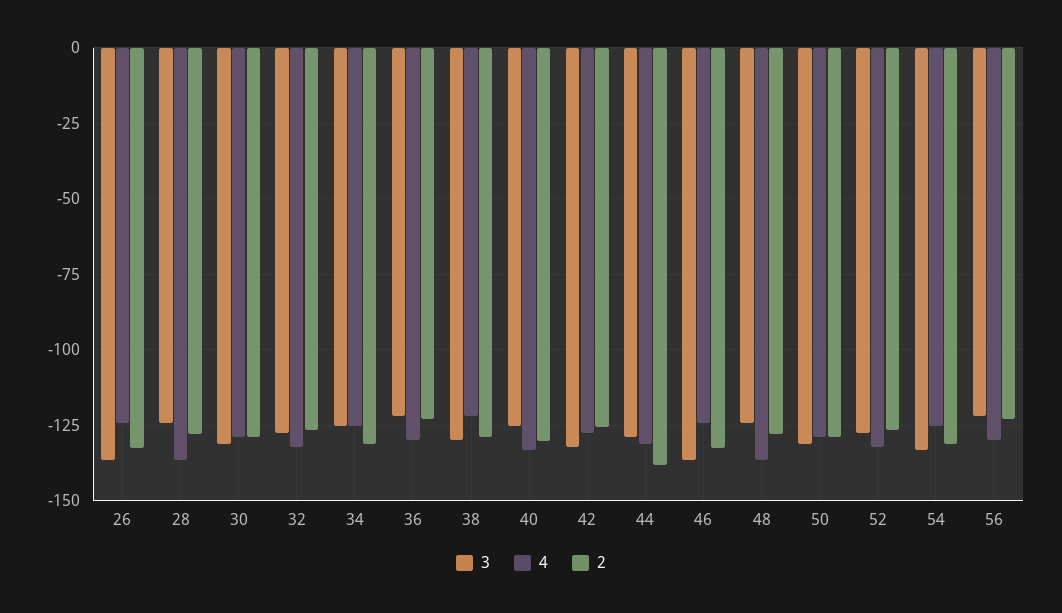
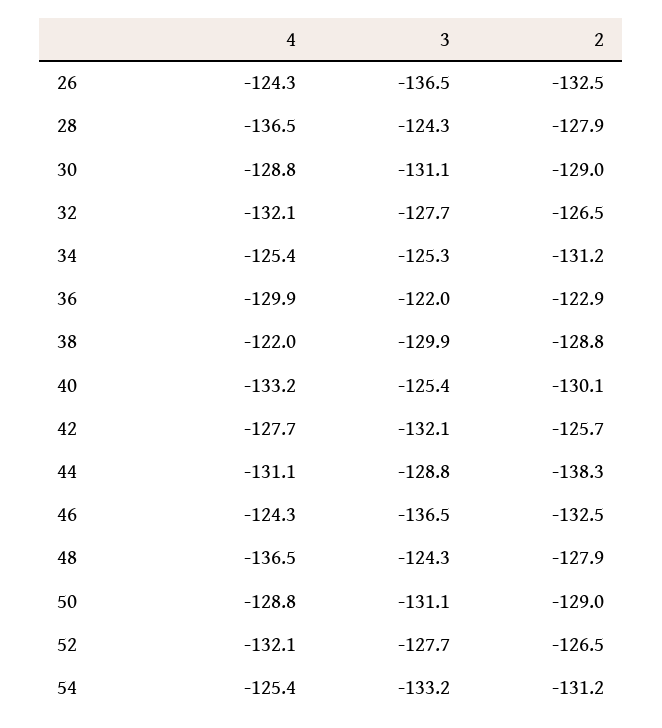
3, 56: -122.5 -> none
4, 56: -130 -> none
2, 56: -122.5 -> none

